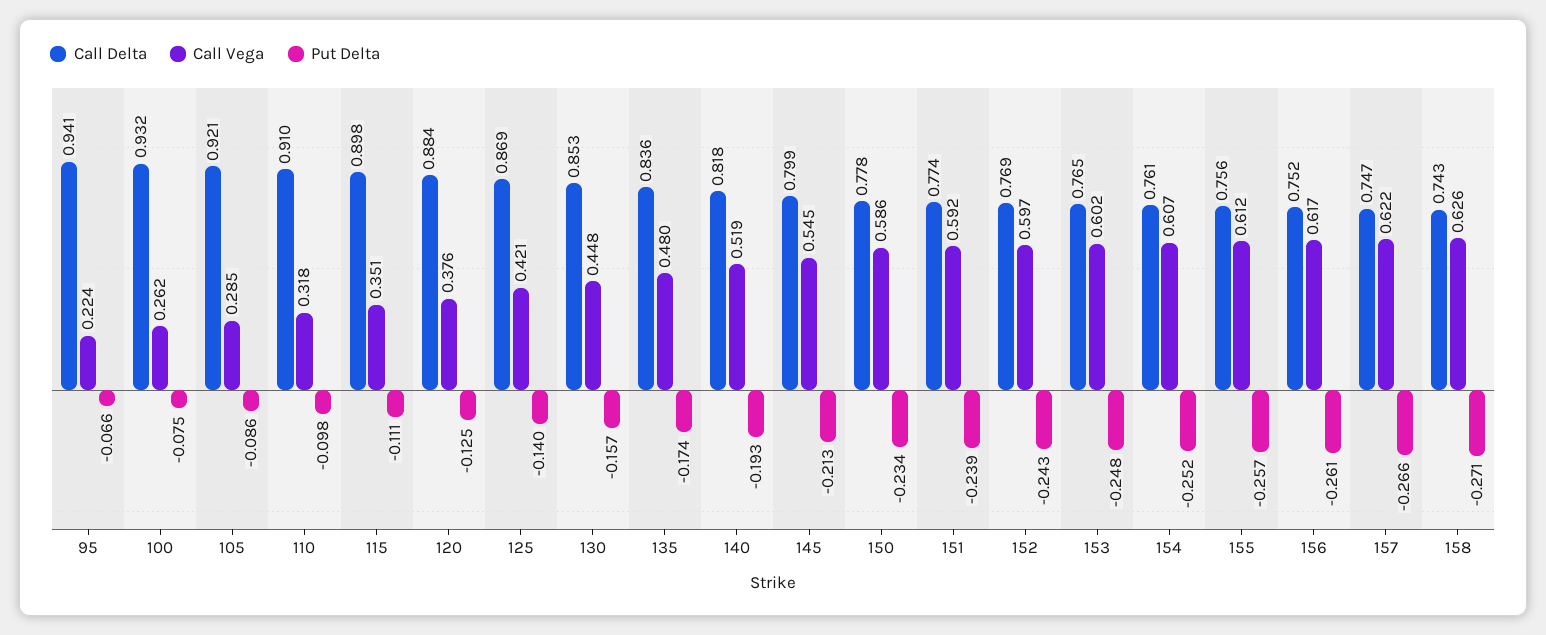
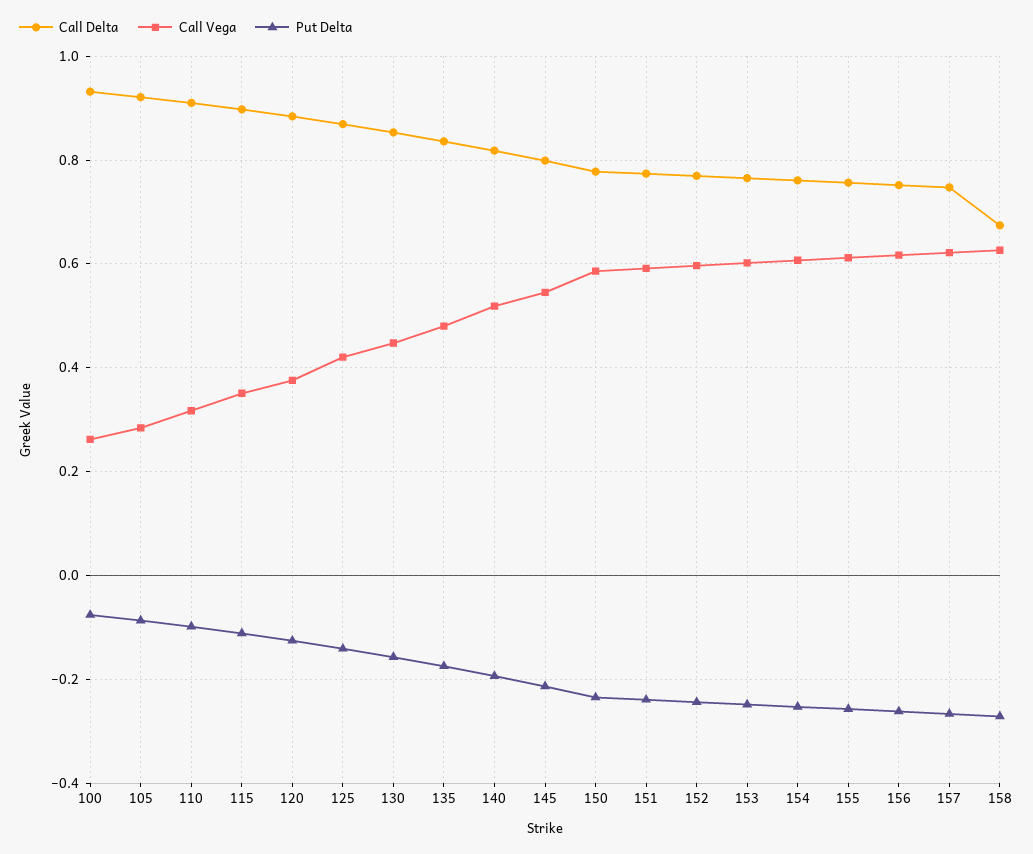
Call Delta, 95: 0.941 -> none
Call Vega, 95: 0.224 -> none
Put Delta, 95: -0.066 -> none
Call Delta, 158: 0.743 -> 0.68

